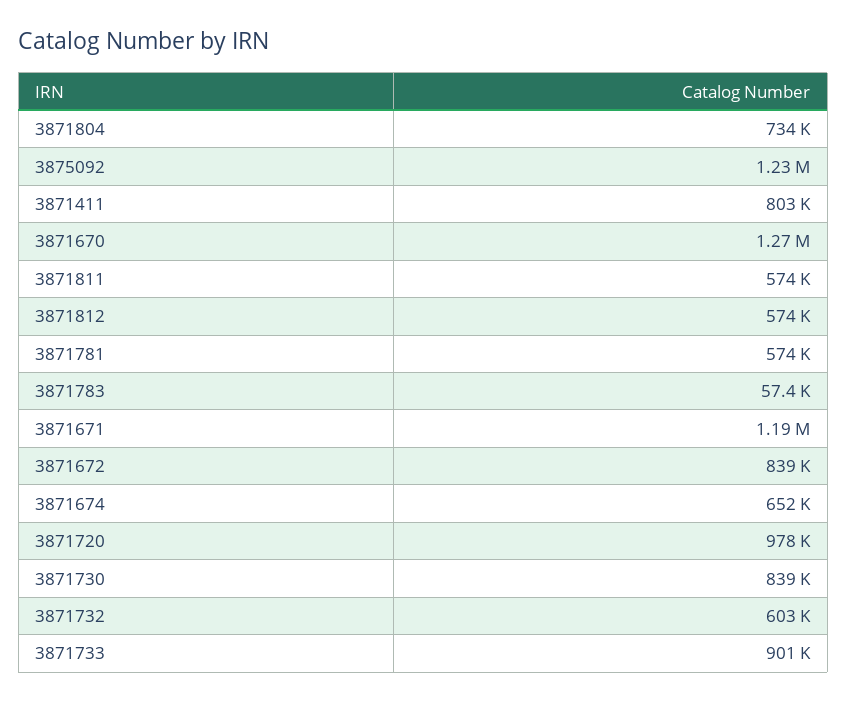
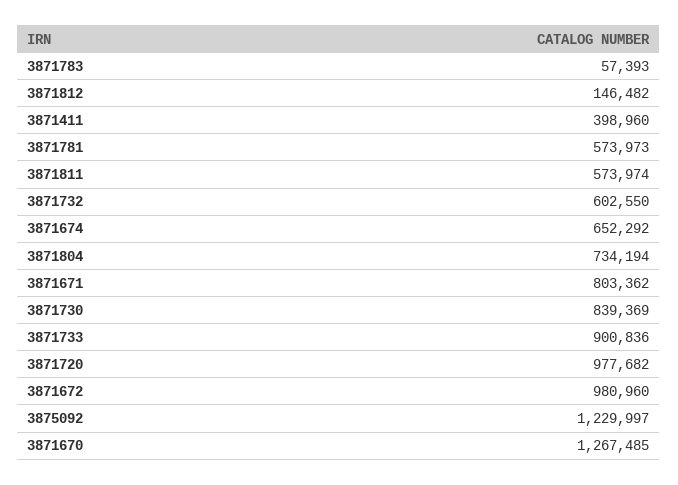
3871411: 803000 -> 398960
3871812: 574000 -> 146482
3871671: 1190000 -> 803362
3871672: 839000 -> 980960

